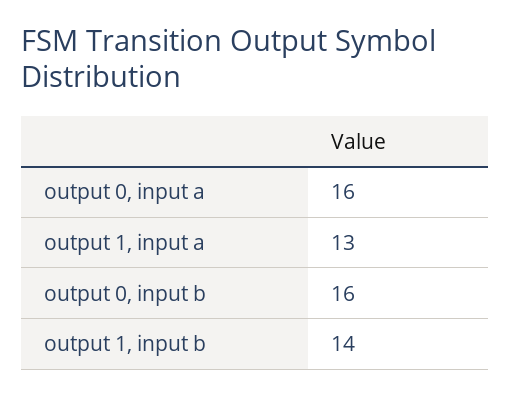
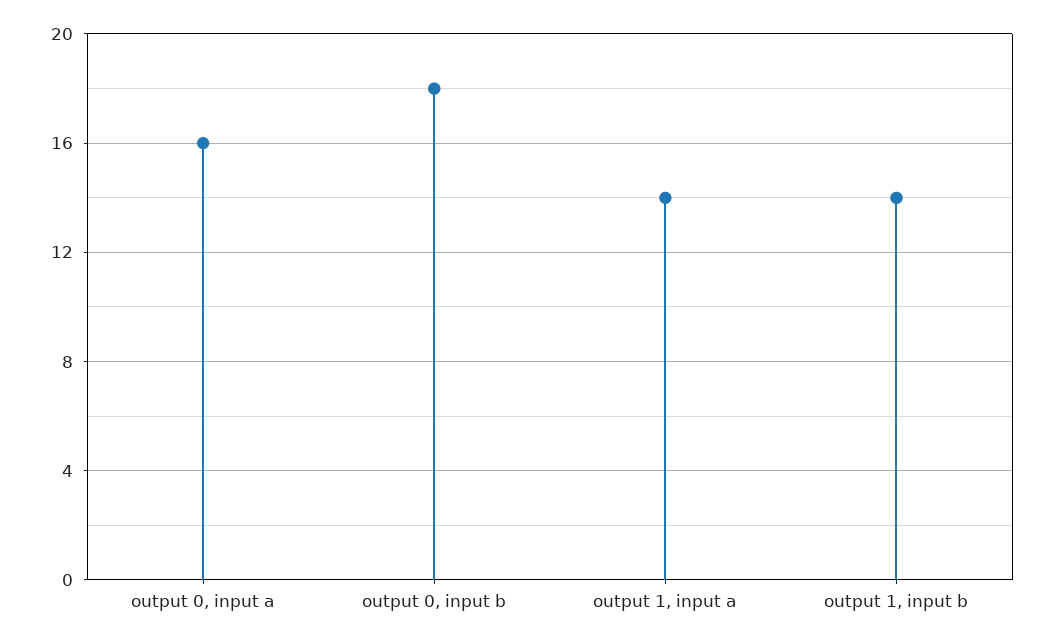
output 1, input a: 13 -> 14
output 0, input b: 16 -> 18

